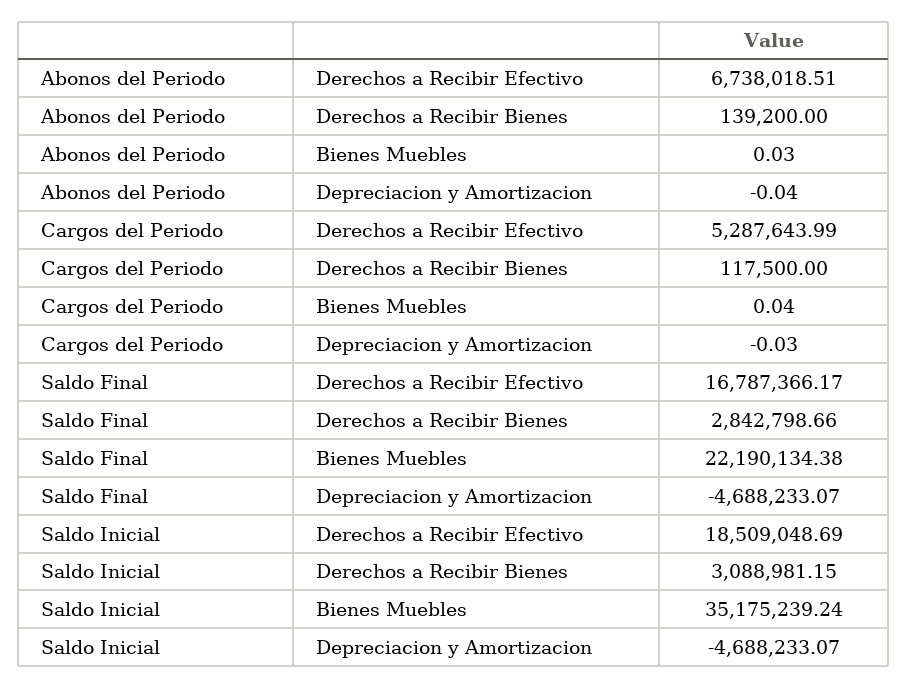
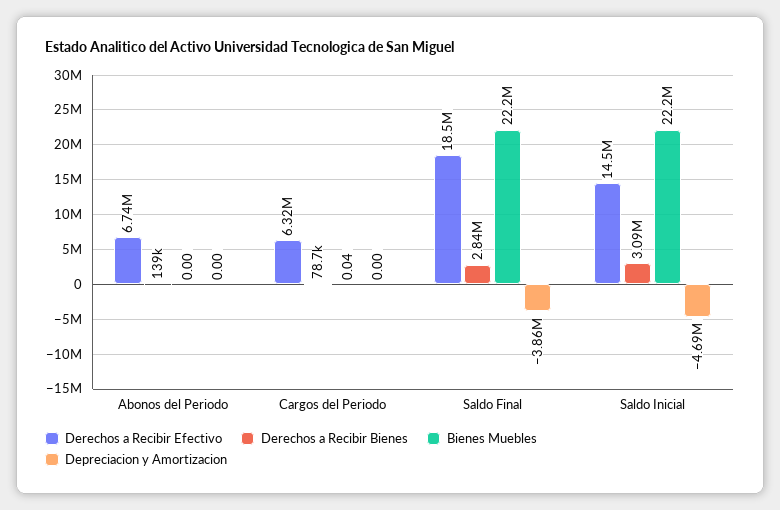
Bienes Muebles, Abonos del Periodo: 0.03 -> 0
Depreciacion y Amortizacion, Abonos del Periodo: -0.04 -> 0
Derechos a Recibir Efectivo, Cargos del Periodo: 5287643.99 -> 6320000
Derechos a Recibir Bienes, Cargos del Periodo: 117500 -> 78700
Depreciacion y Amortizacion, Cargos del Periodo: -0.03 -> 0
Derechos a Recibir Efectivo, Saldo Final: 16787366.17 -> 18500000
Depreciacion y Amortizacion, Saldo Final: -4688233.07 -> -3860000
Derechos a Recibir Efectivo, Saldo Inicial: 18509048.69 -> 14500000
Bienes Muebles, Saldo Inicial: 35175239.24 -> 22200000

